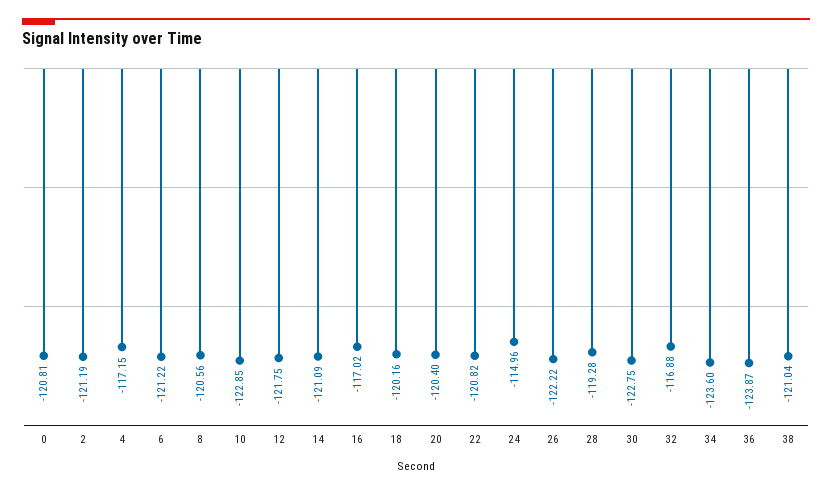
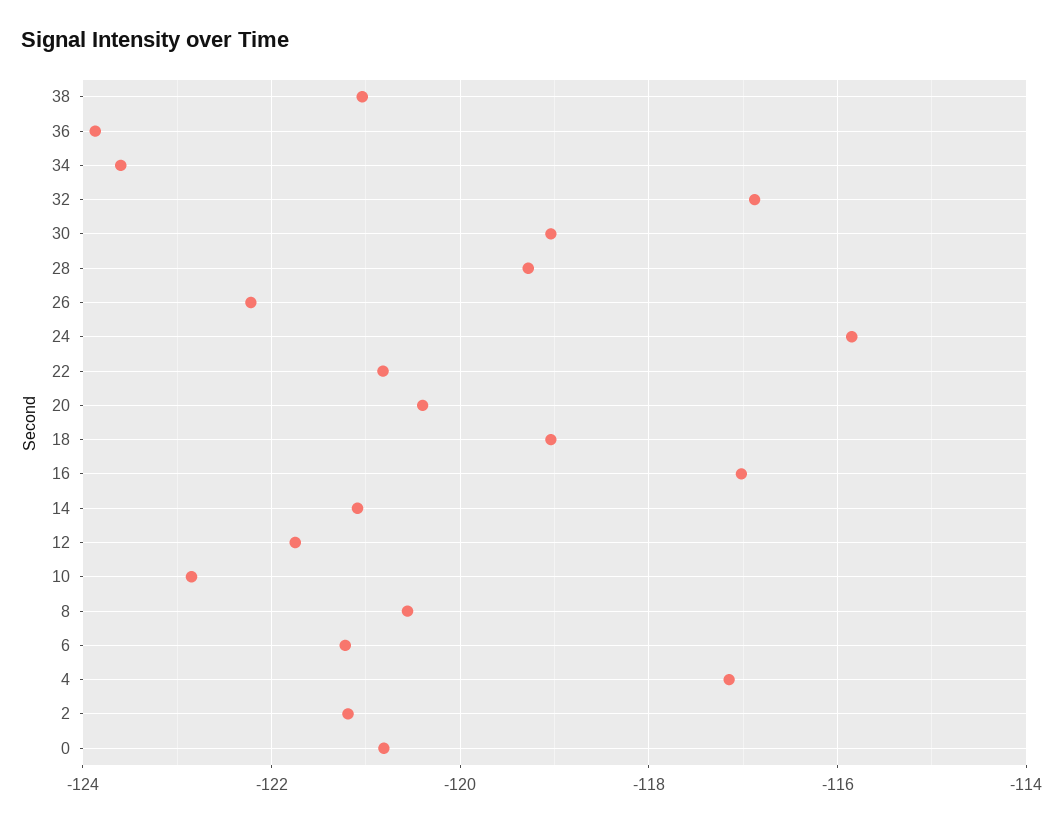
18: -120.16 -> -119
24: -114.96 -> -115.8
30: -122.75 -> -119

